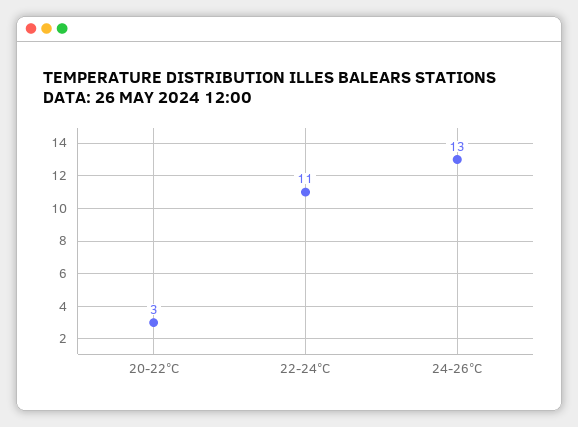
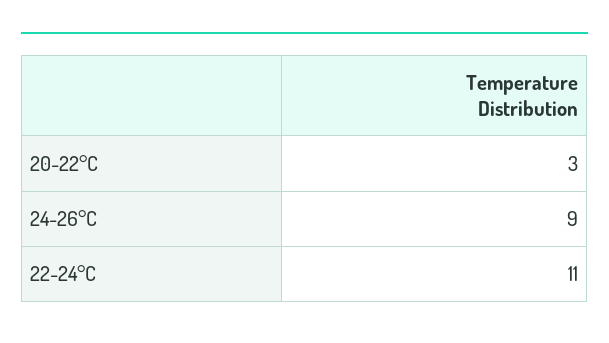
24-26°C: 13 -> 9

